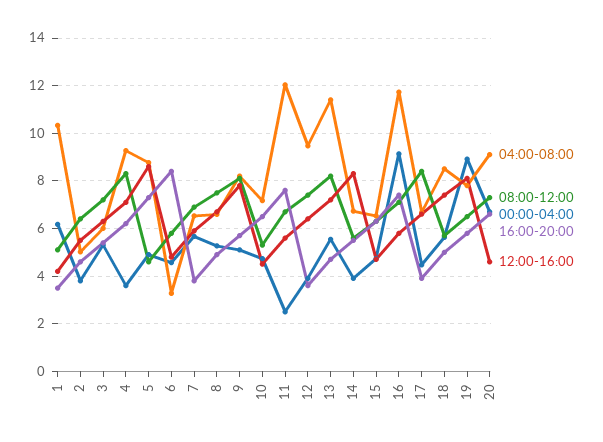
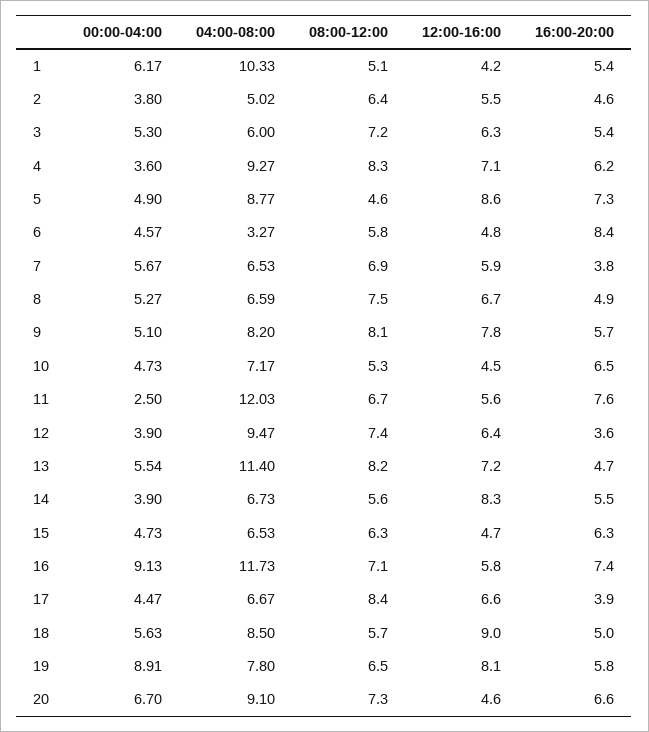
16:00-20:00, 1: 3.5 -> 5.4
12:00-16:00, 18: 7.5 -> 9

